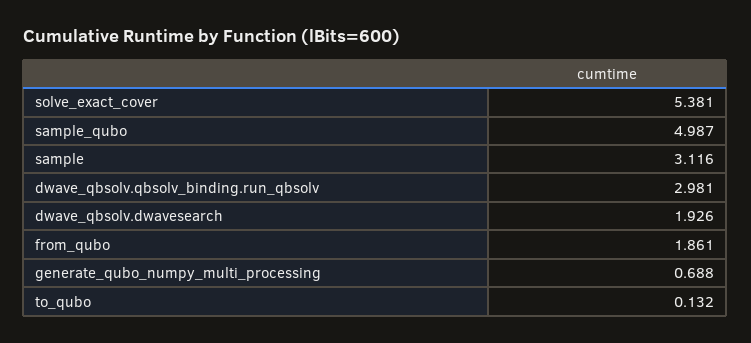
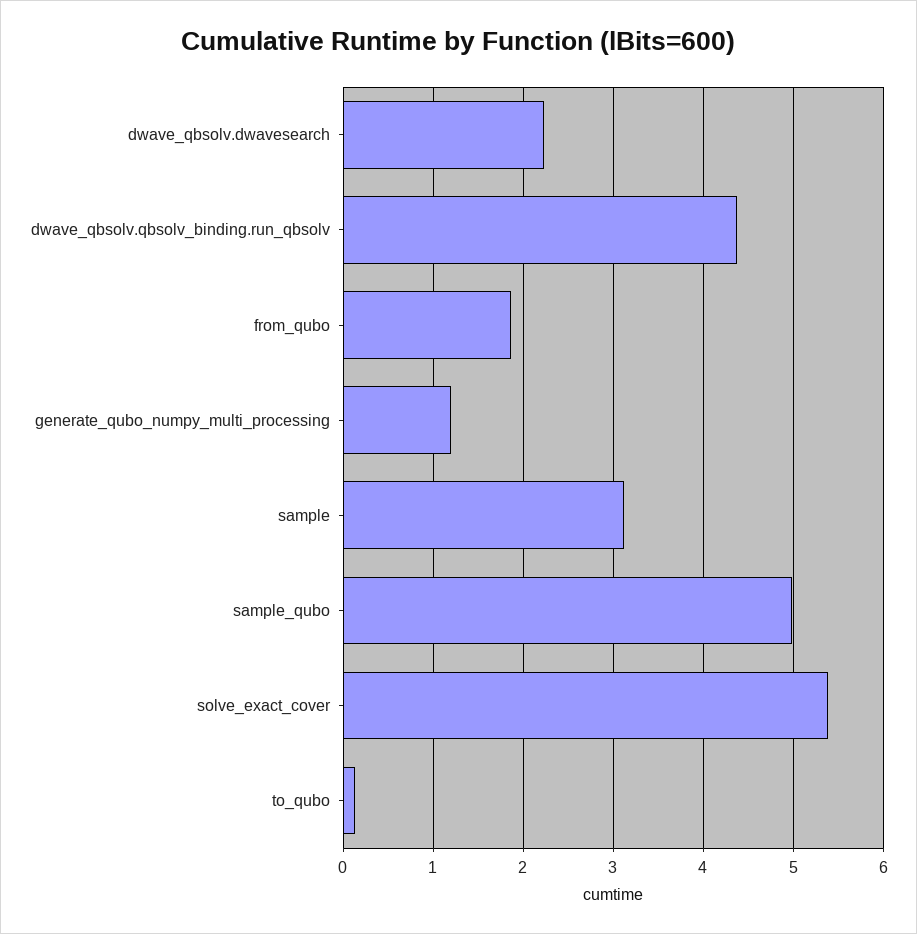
dwave_qbsolv.qbsolv_binding.run_qbsolv: 2.981 -> 4.4
dwave_qbsolv.dwavesearch: 1.926 -> 2.2
generate_qubo_numpy_multi_processing: 0.688 -> 1.2

